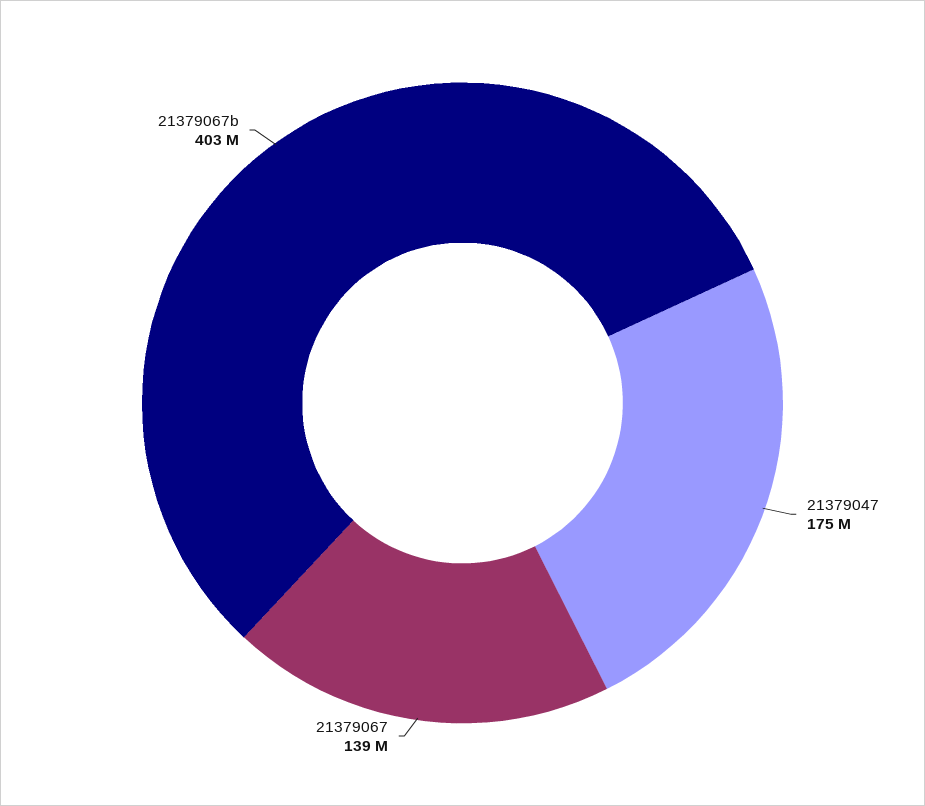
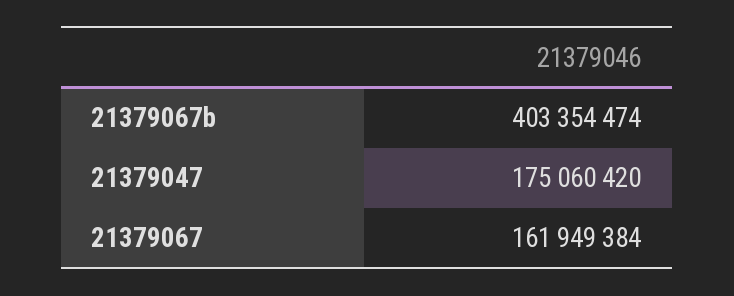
21379067: 139000000 -> 161949384

